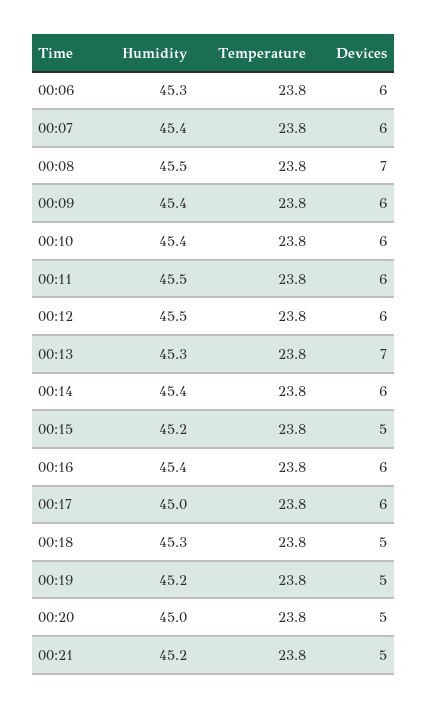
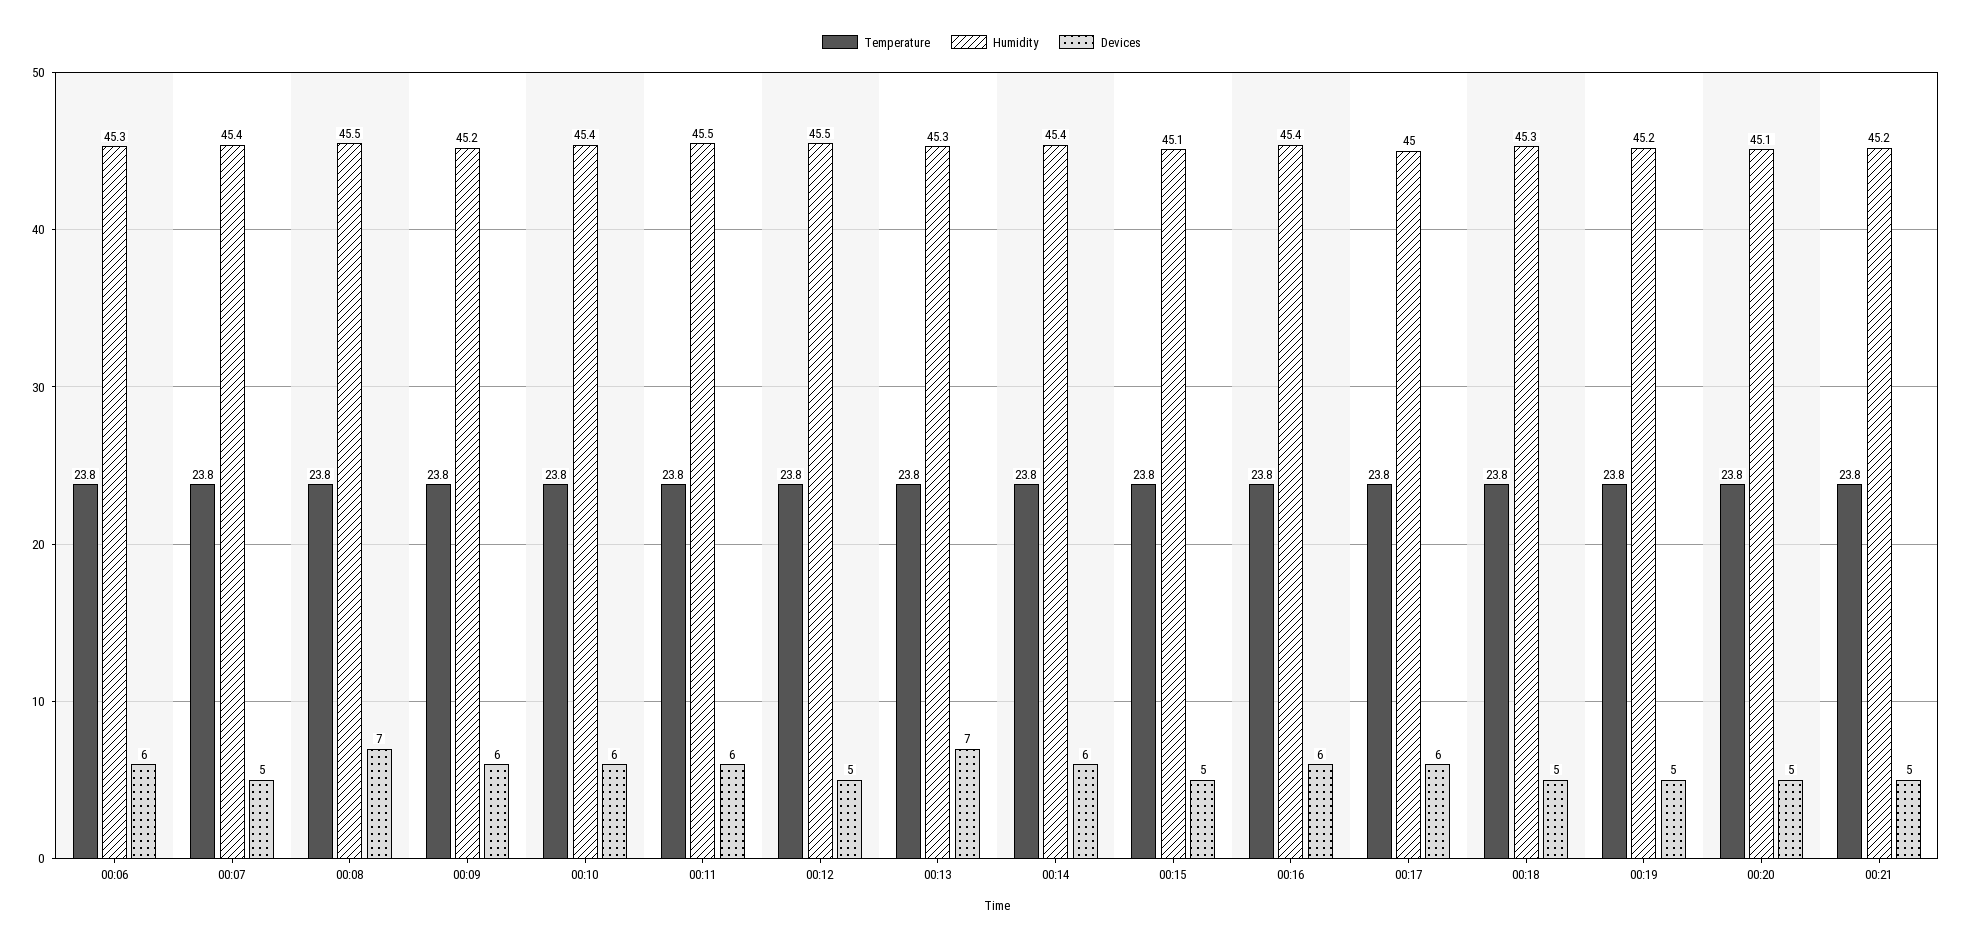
Devices, 00:07: 6 -> 5
Humidity, 00:09: 45.4 -> 45.2
Devices, 00:12: 6 -> 5
Humidity, 00:15: 45.2 -> 45.1
Humidity, 00:20: 45 -> 45.1

